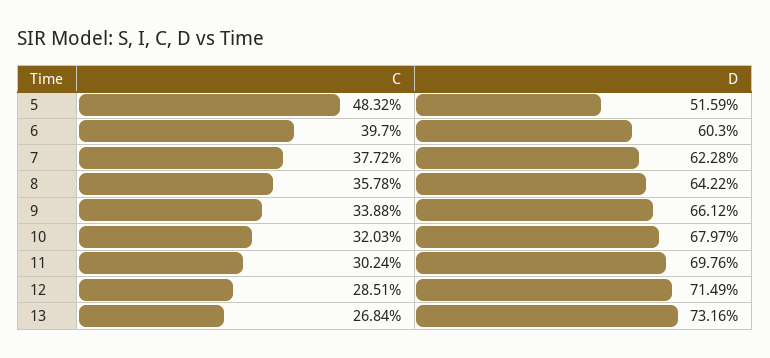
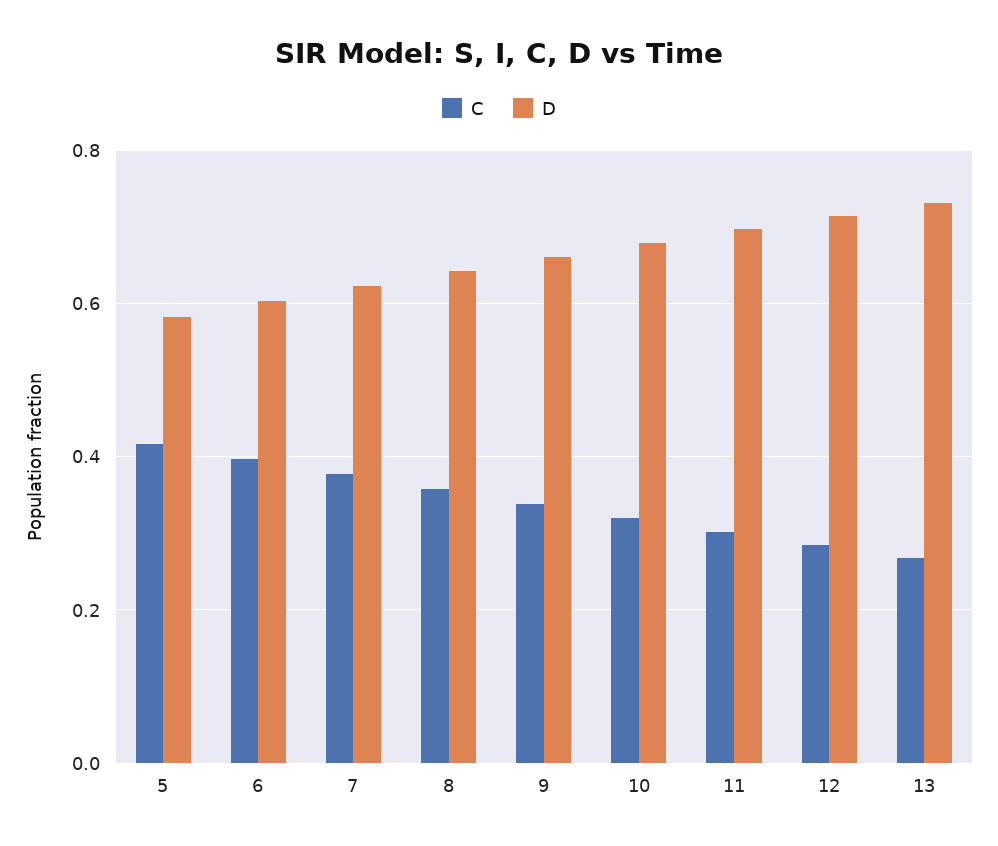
C, 5: 0.4832 -> 0.42
D, 5: 0.5159 -> 0.58

